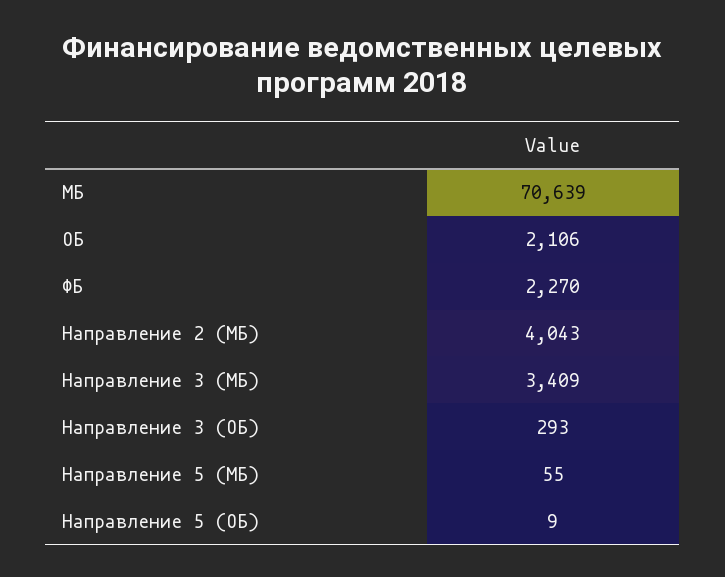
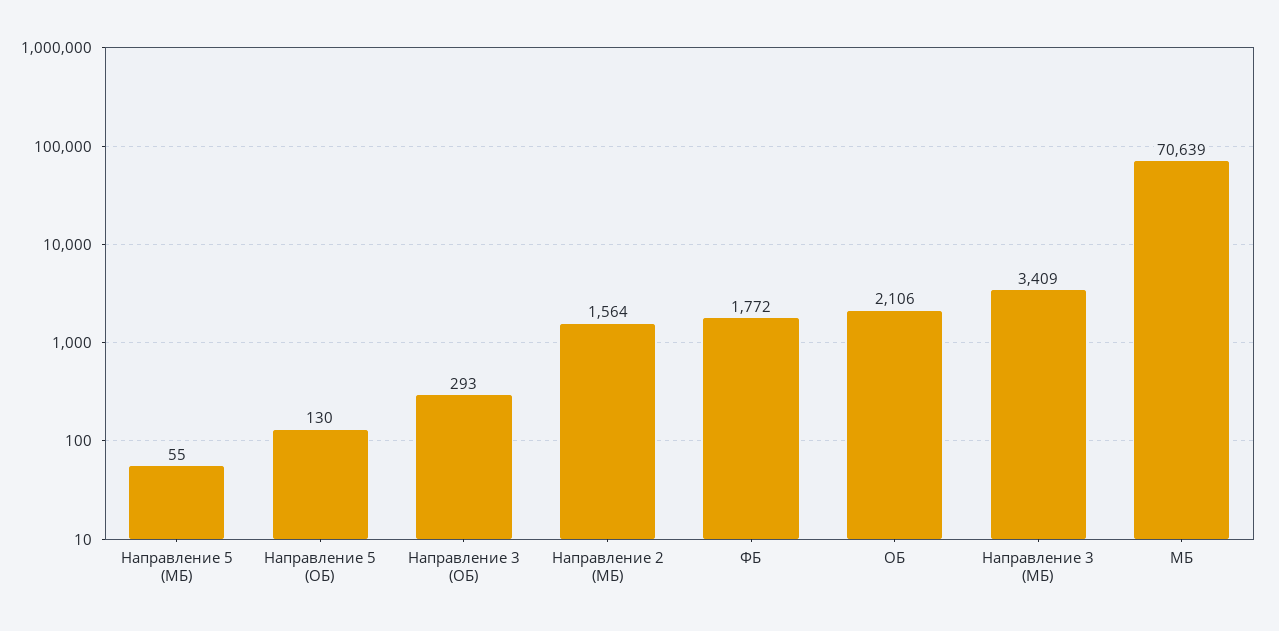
ФБ: 2270 -> 1772
Направление 2 (МБ): 4043 -> 1564
Направление 5 (ОБ): 9 -> 130

